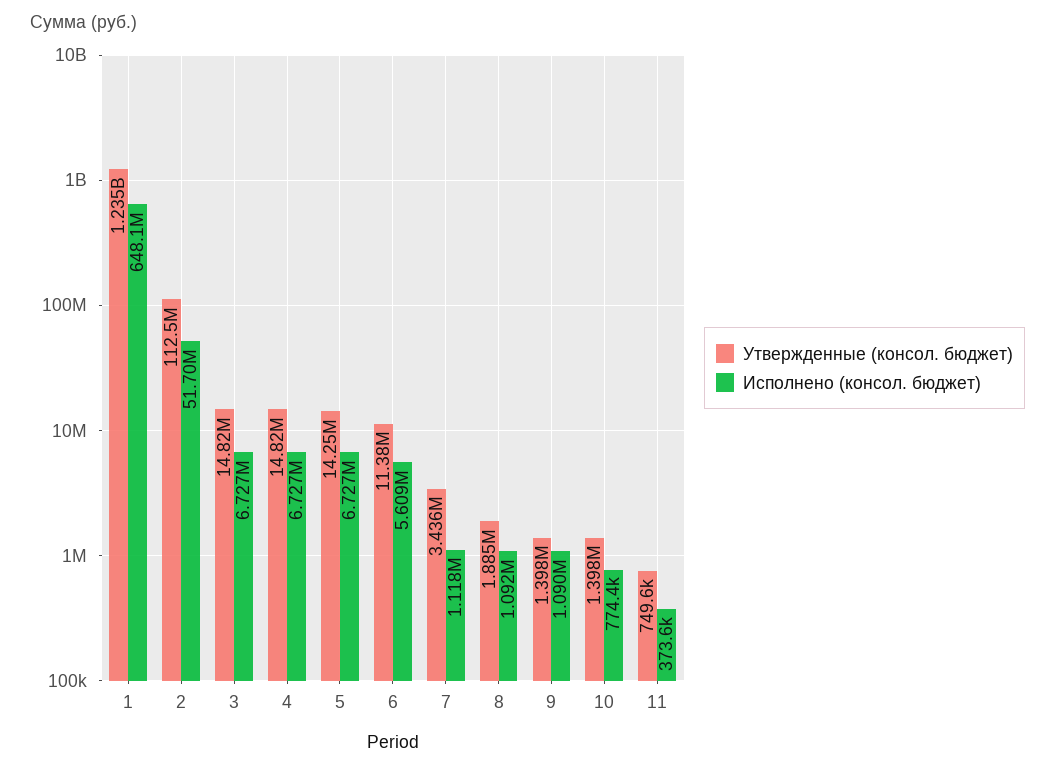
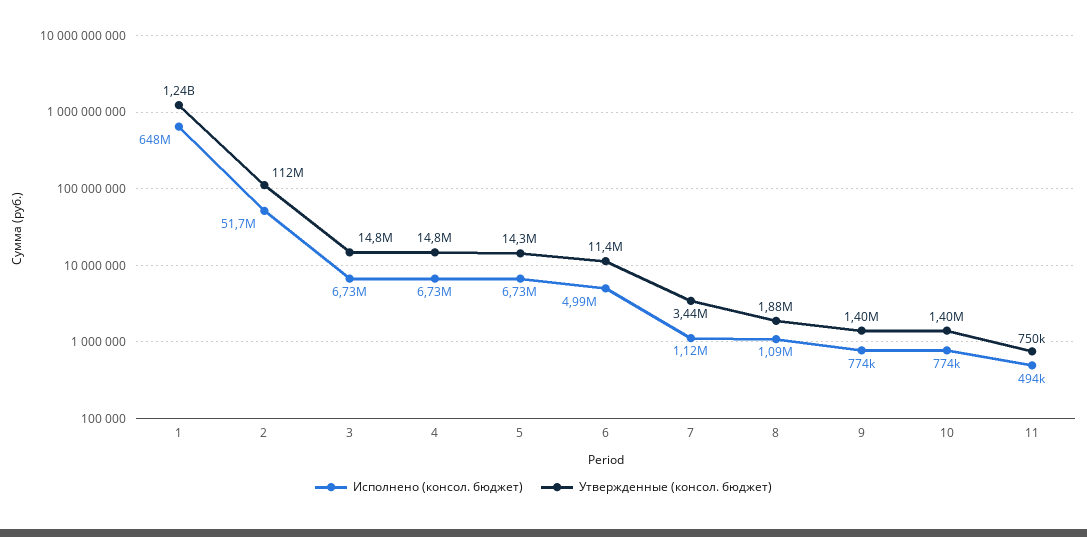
Исполнено (консол. бюджет), 6: 5609000 -> 4990000
Исполнено (консол. бюджет), 9: 1090000 -> 774000
Исполнено (консол. бюджет), 11: 373600 -> 494000

